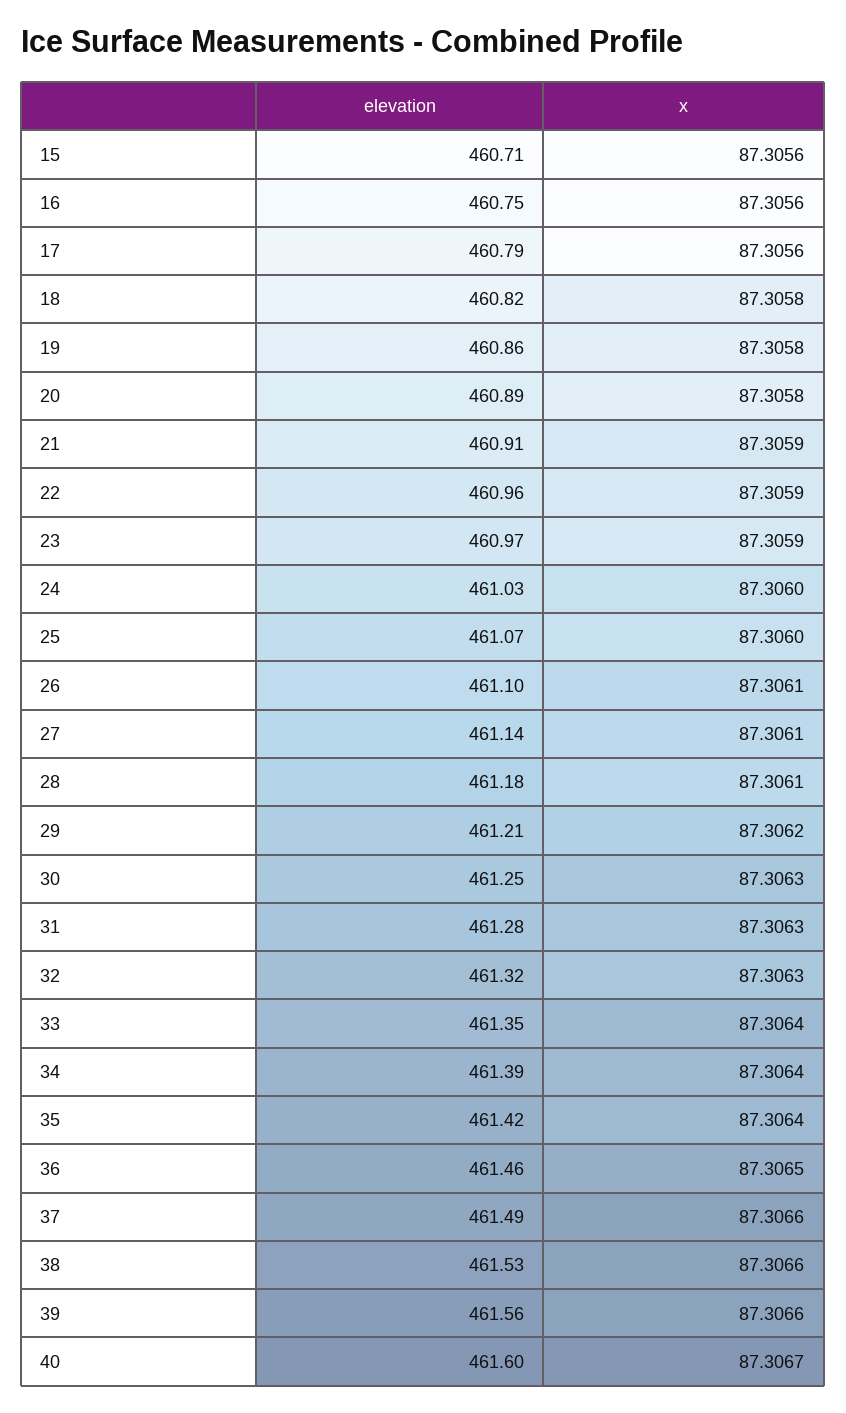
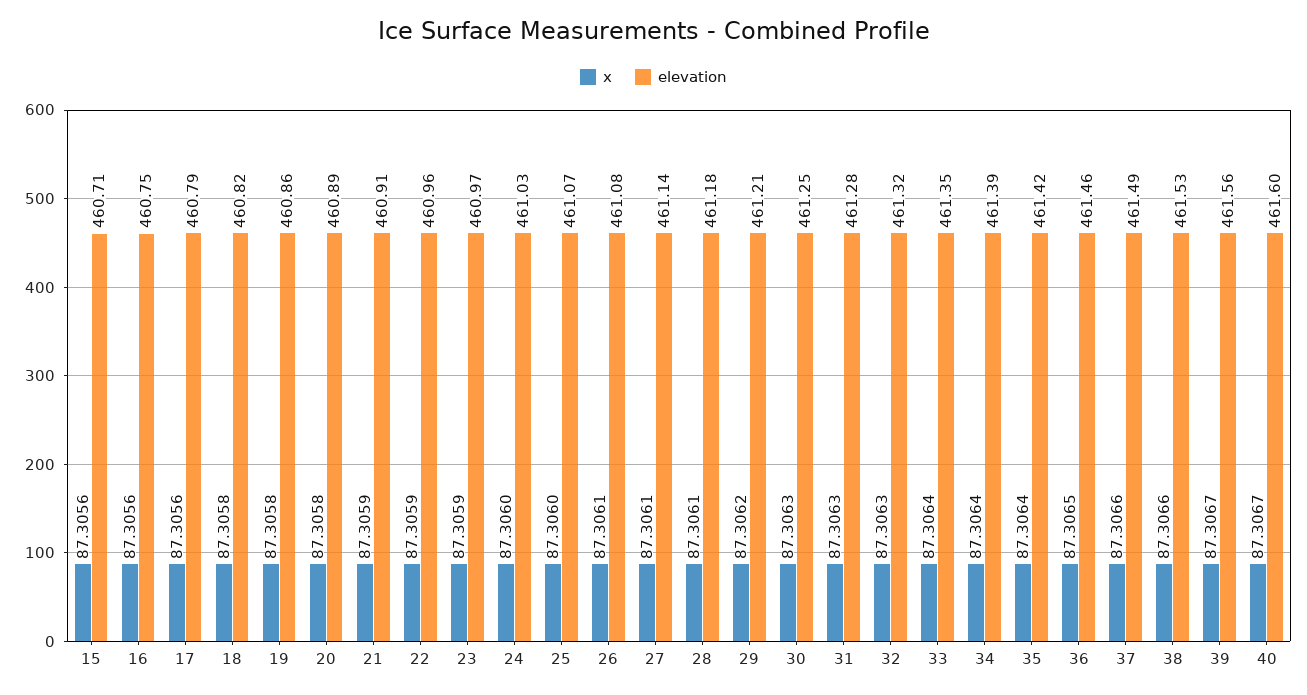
elevation, 26: 461.1 -> 461.08
x, 39: 87.3066 -> 87.3067

